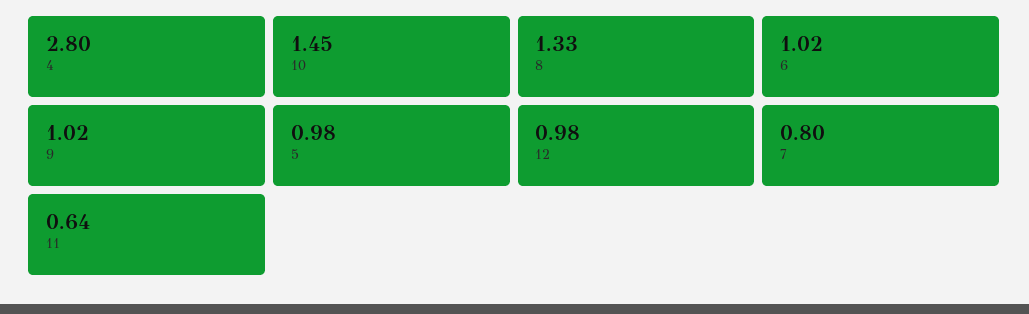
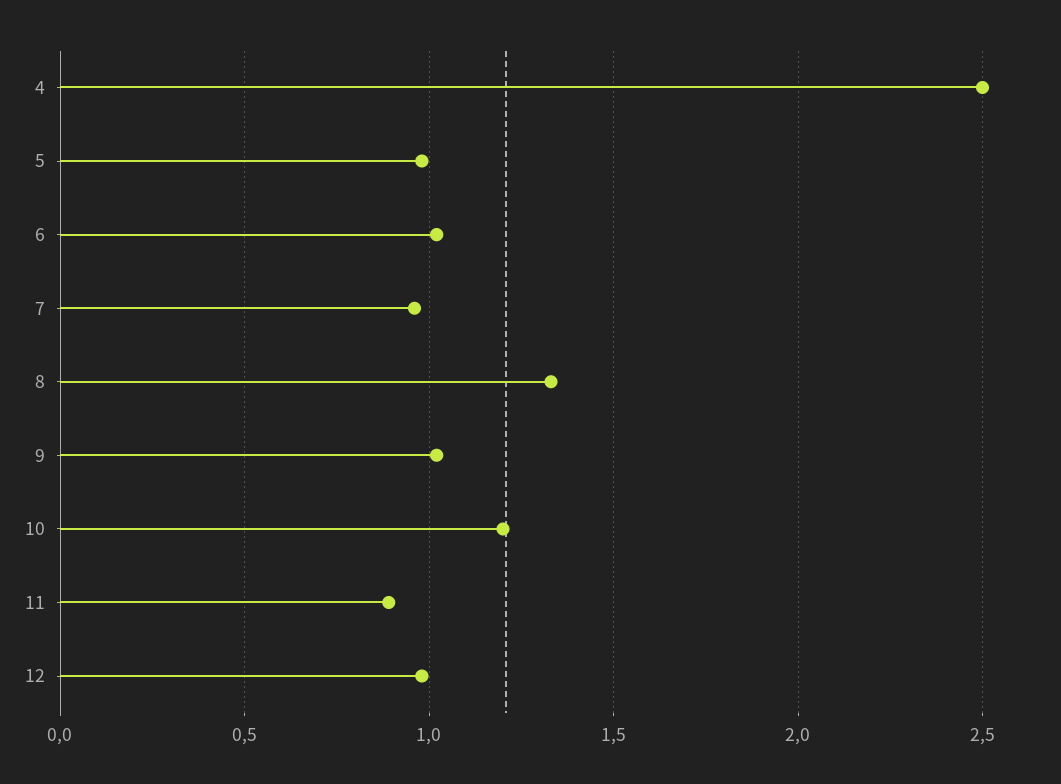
4: 2.8 -> 2.5
10: 1.45 -> 1.2
7: 0.8 -> 0.95
11: 0.64 -> 0.9

